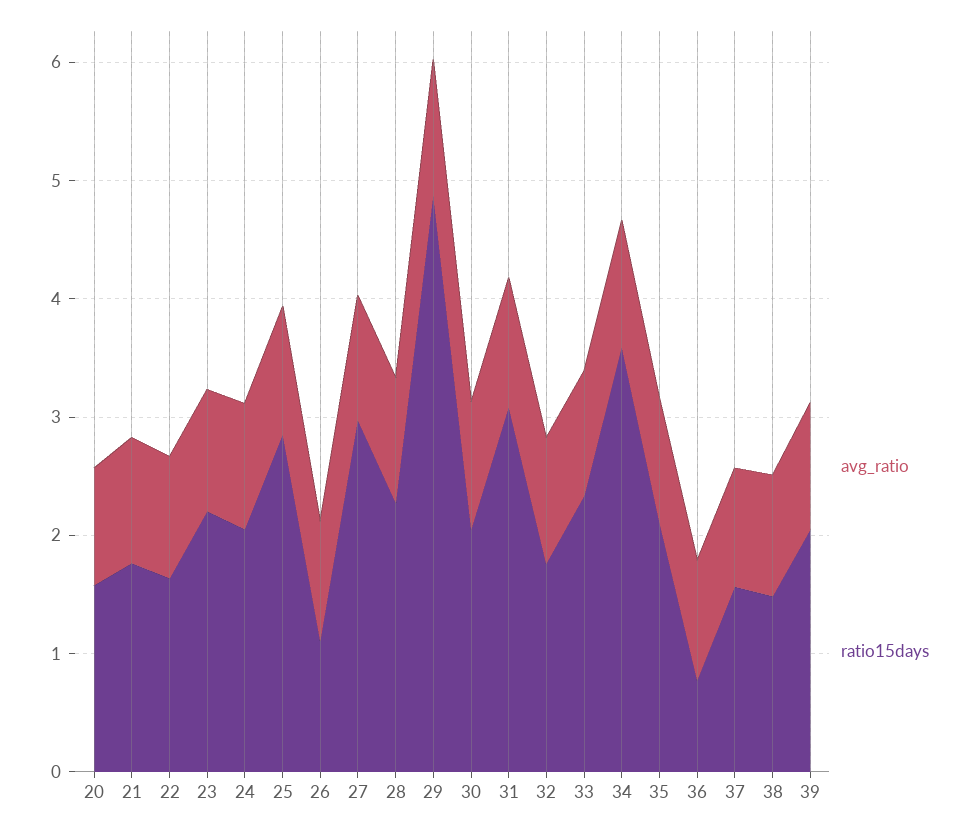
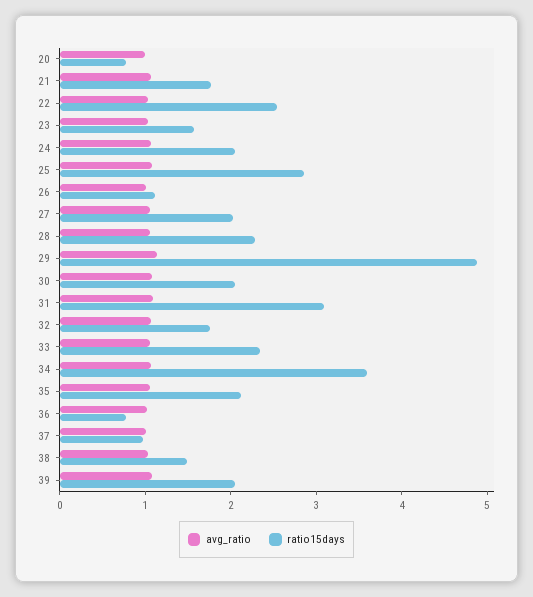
ratio15days, 20: 1.6 -> 0.8
ratio15days, 22: 1.6 -> 2.6
ratio15days, 23: 2.2 -> 1.6
ratio15days, 27: 3 -> 2
ratio15days, 37: 1.6 -> 1

